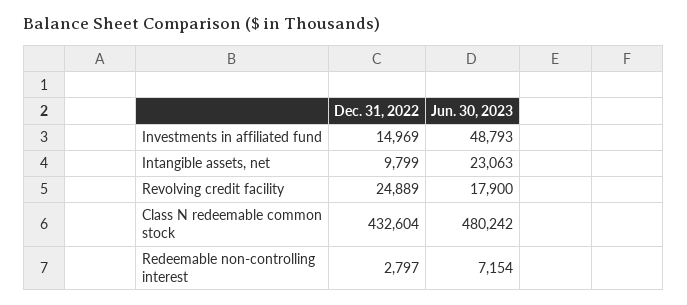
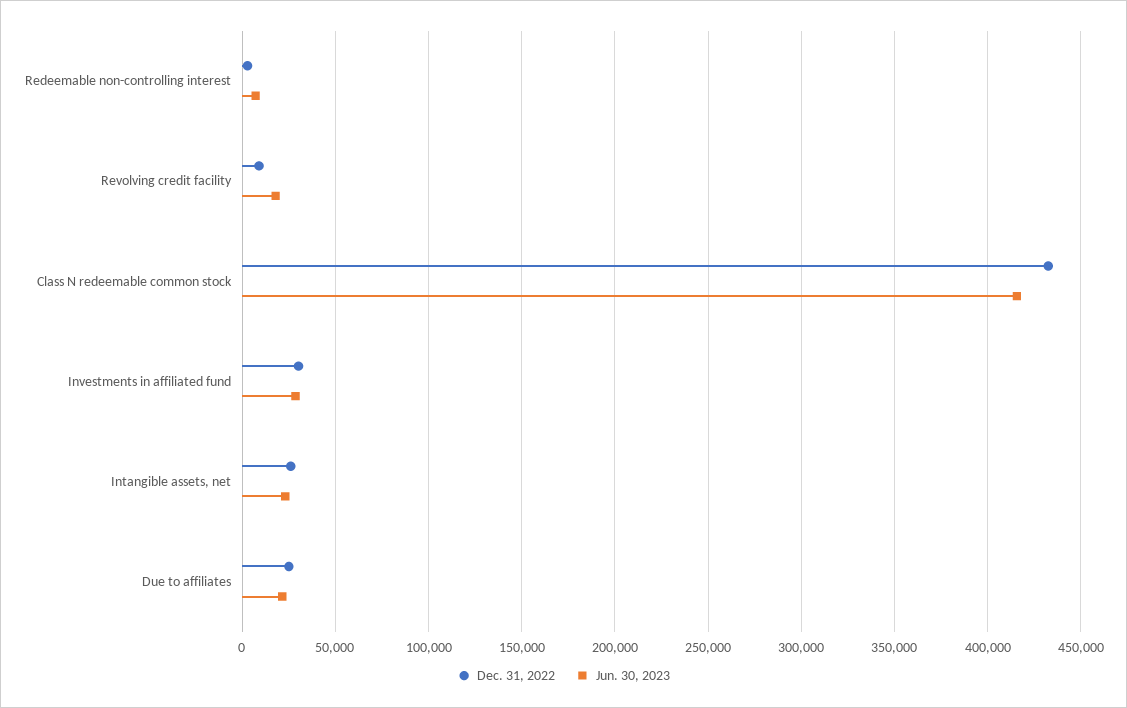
Dec. 31, 2022, Investments in affiliated fund: 14969 -> 30000
Jun. 30, 2023, Investments in affiliated fund: 48793 -> 30000
Dec. 31, 2022, Intangible assets, net: 9799 -> 25000
Dec. 31, 2022, Revolving credit facility: 24889 -> 10000
Jun. 30, 2023, Class N redeemable common stock: 480242 -> 415000
Dec. 31, 2022, Due to affiliates: none -> 25000
Jun. 30, 2023, Due to affiliates: none -> 20000

